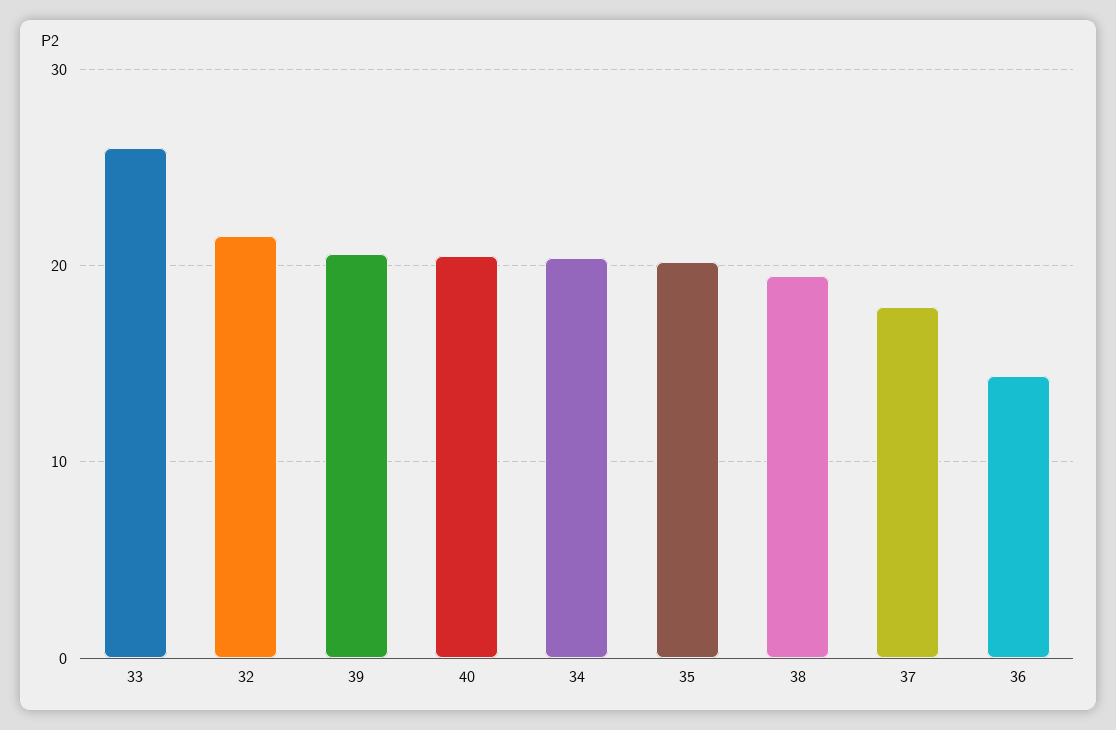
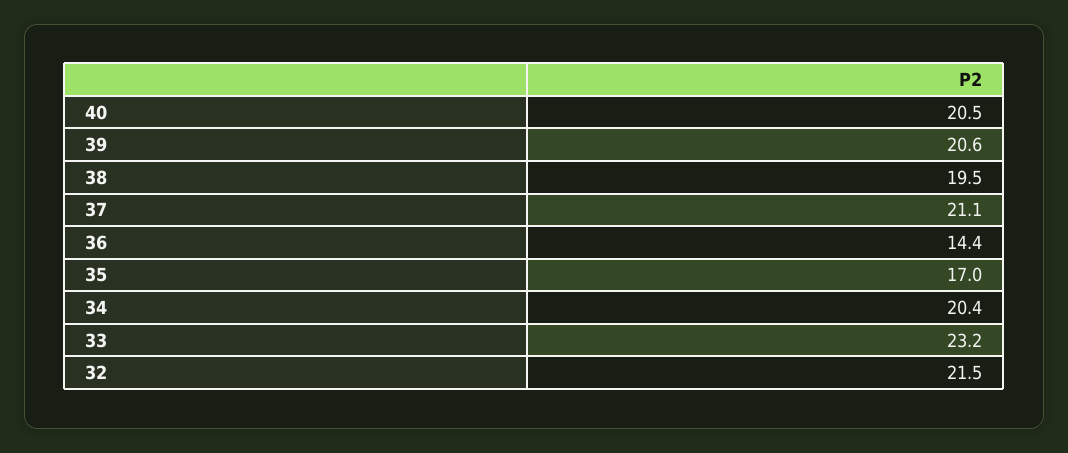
33: 26 -> 23.2
35: 20 -> 17
37: 18 -> 21.1

